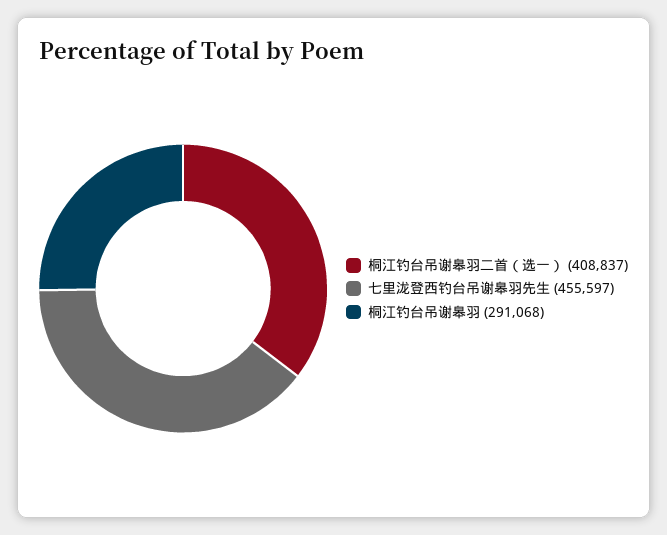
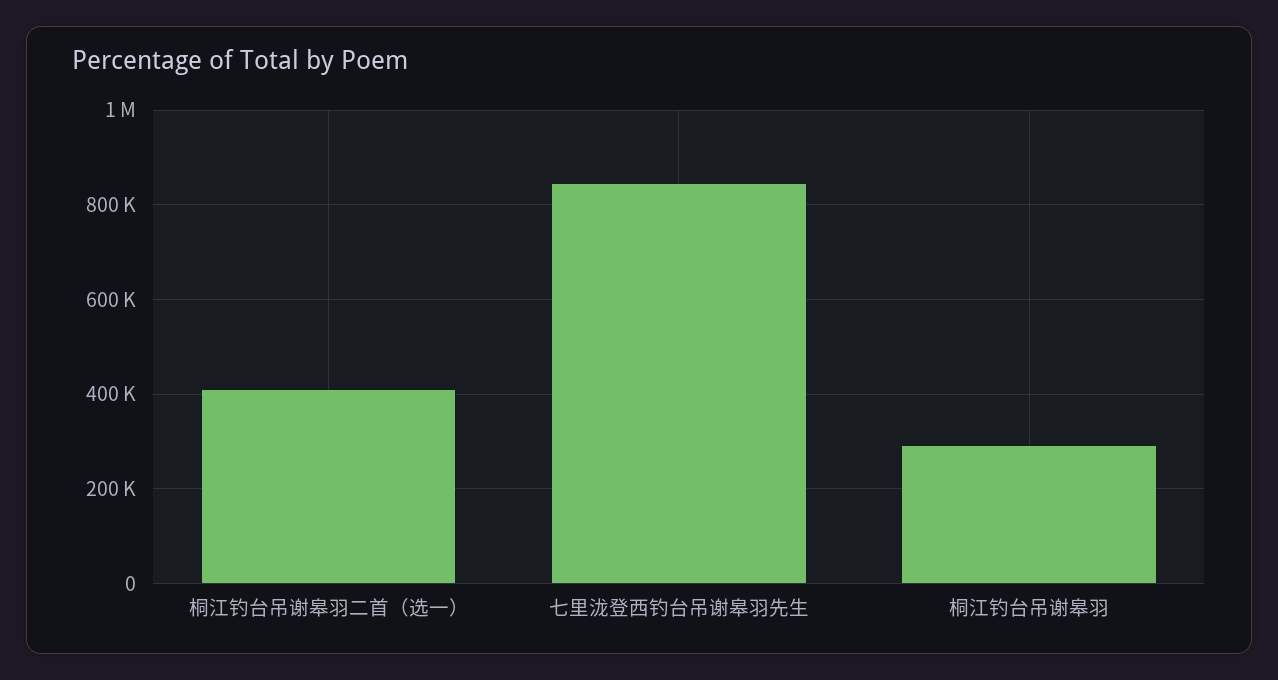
七里泷登西钓台吊谢皋羽先生: 455597 -> 840000

